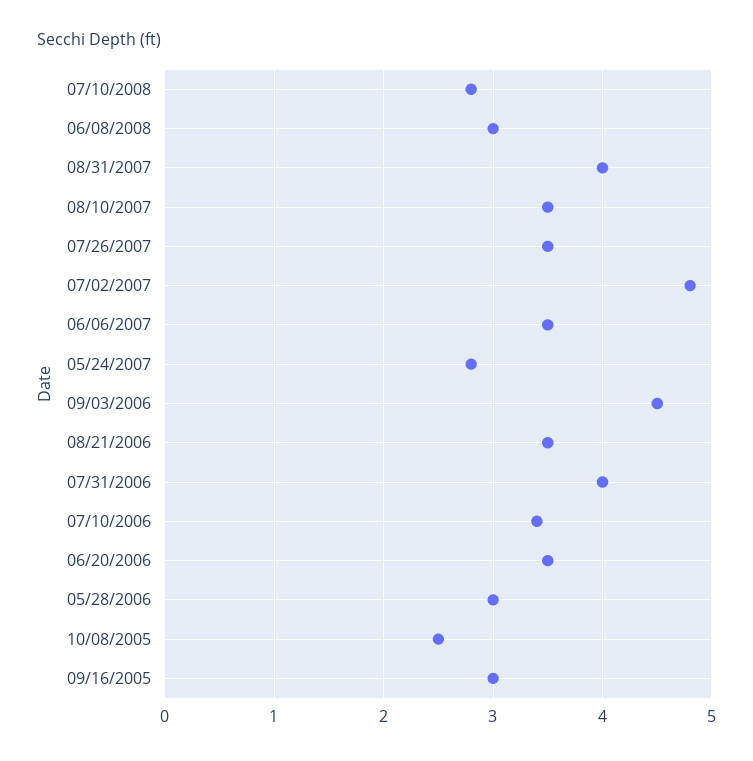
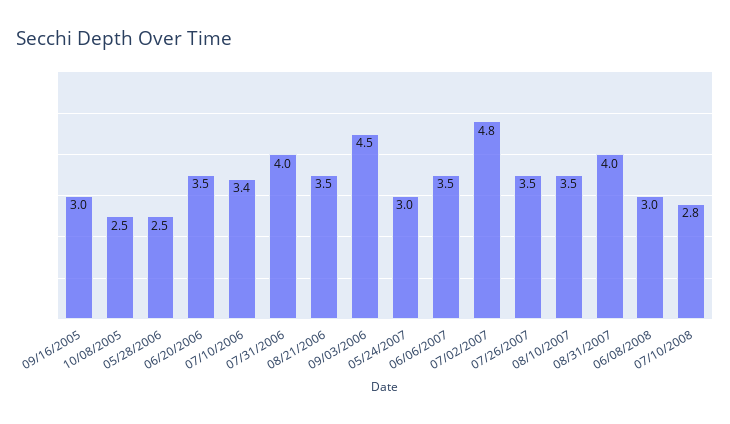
05/24/2007: 2.8 -> 3
05/28/2006: 3 -> 2.5

